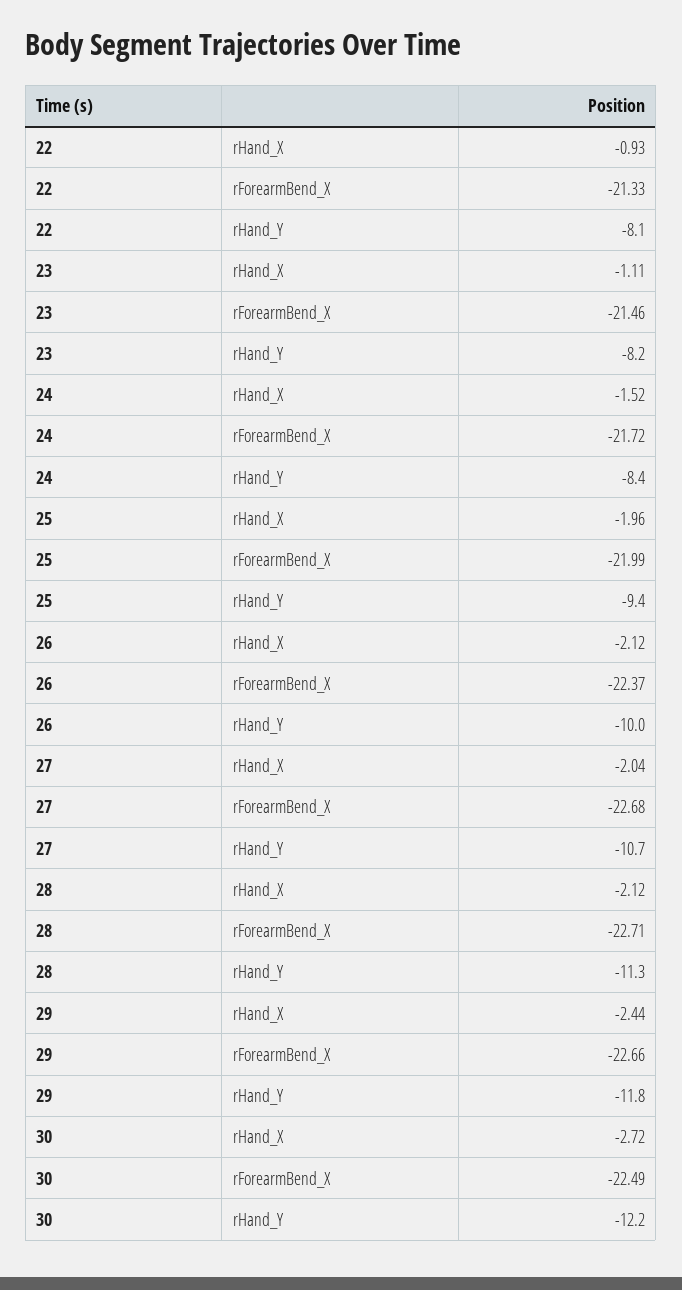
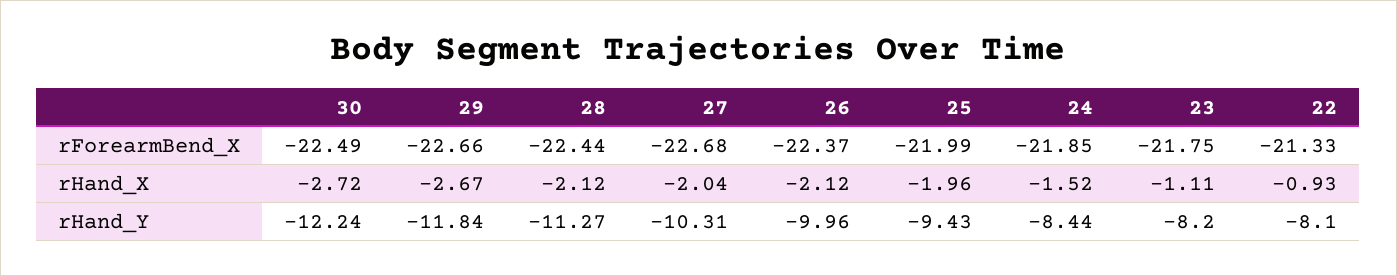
23, rForearmBend_X: -21.46 -> -21.75
24, rForearmBend_X: -21.72 -> -21.85
27, rHand_Y: -10.7 -> -10.31
28, rForearmBend_X: -22.71 -> -22.44
29, rHand_X: -2.44 -> -2.67

